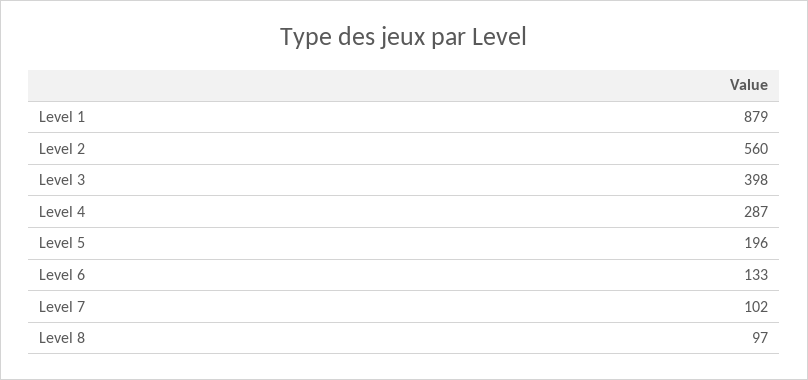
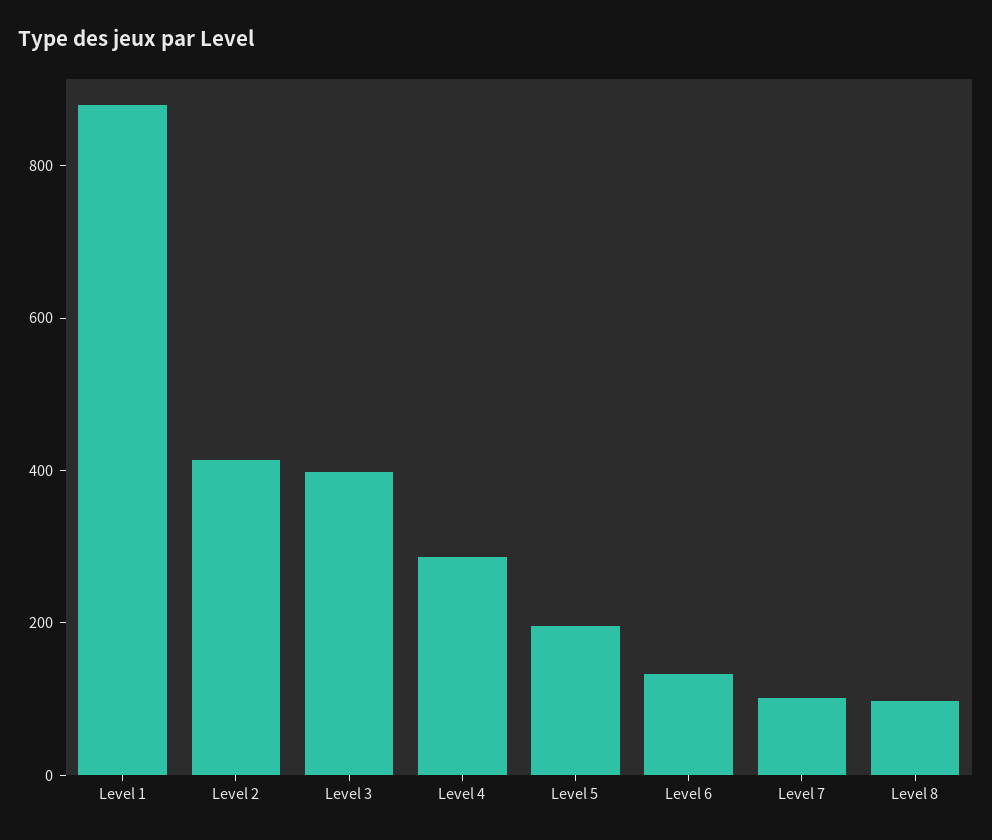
Level 2: 560 -> 400

